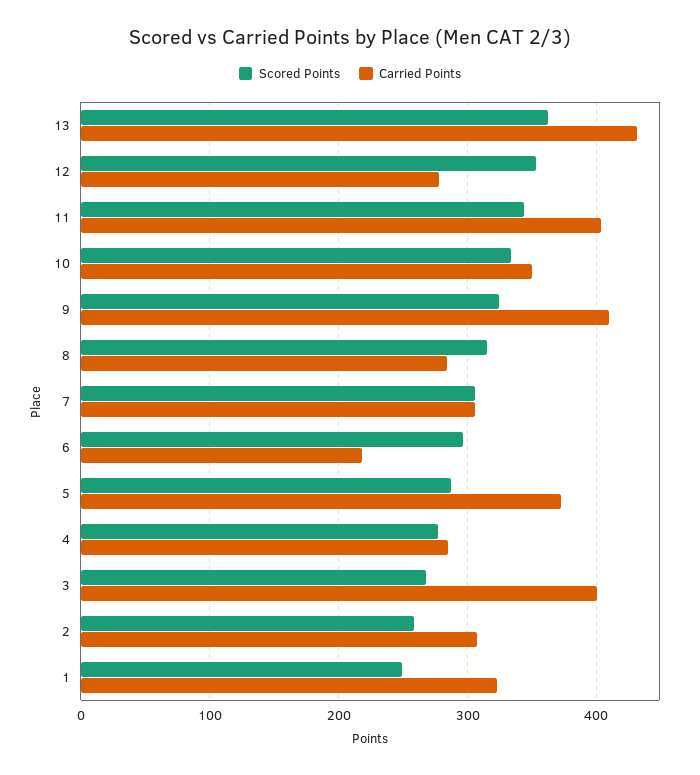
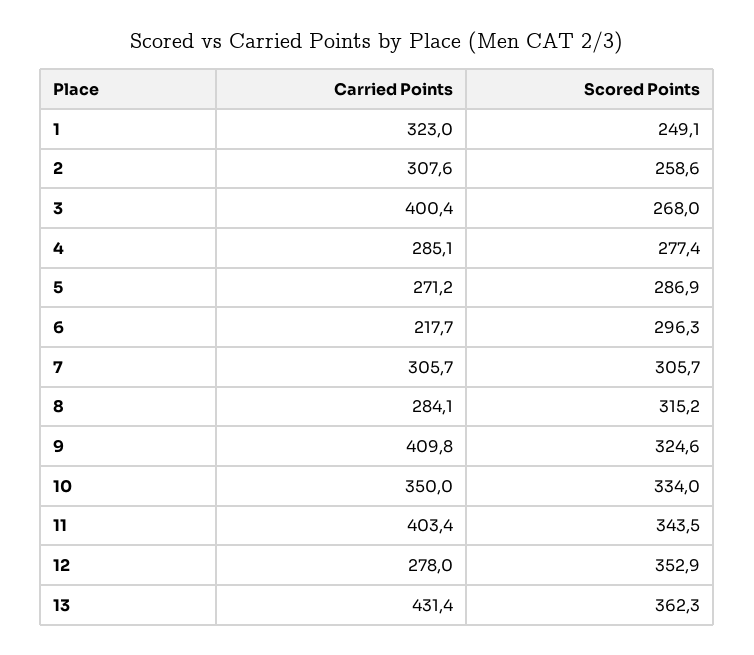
Carried Points, 5: 370 -> 271.2

